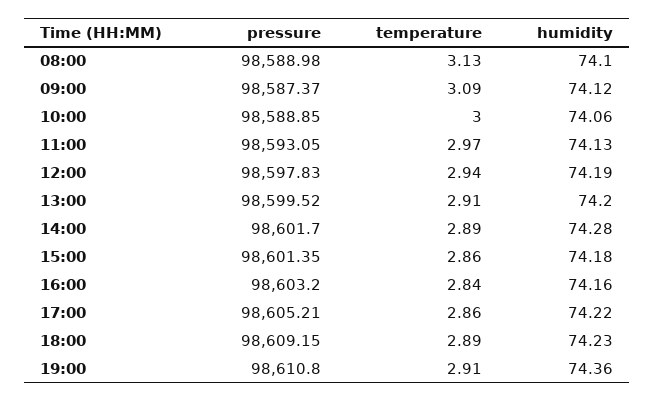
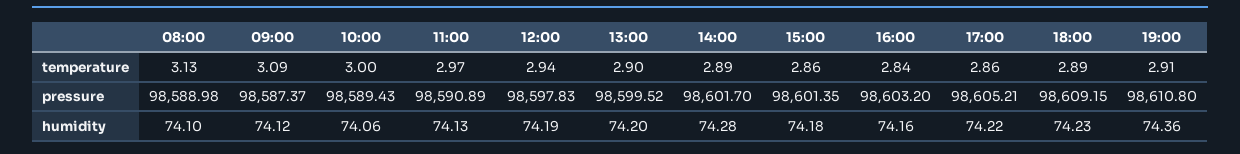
pressure, 10:00: 98588.85 -> 98589.43
pressure, 11:00: 98593.05 -> 98590.89
temperature, 13:00: 2.91 -> 2.9

